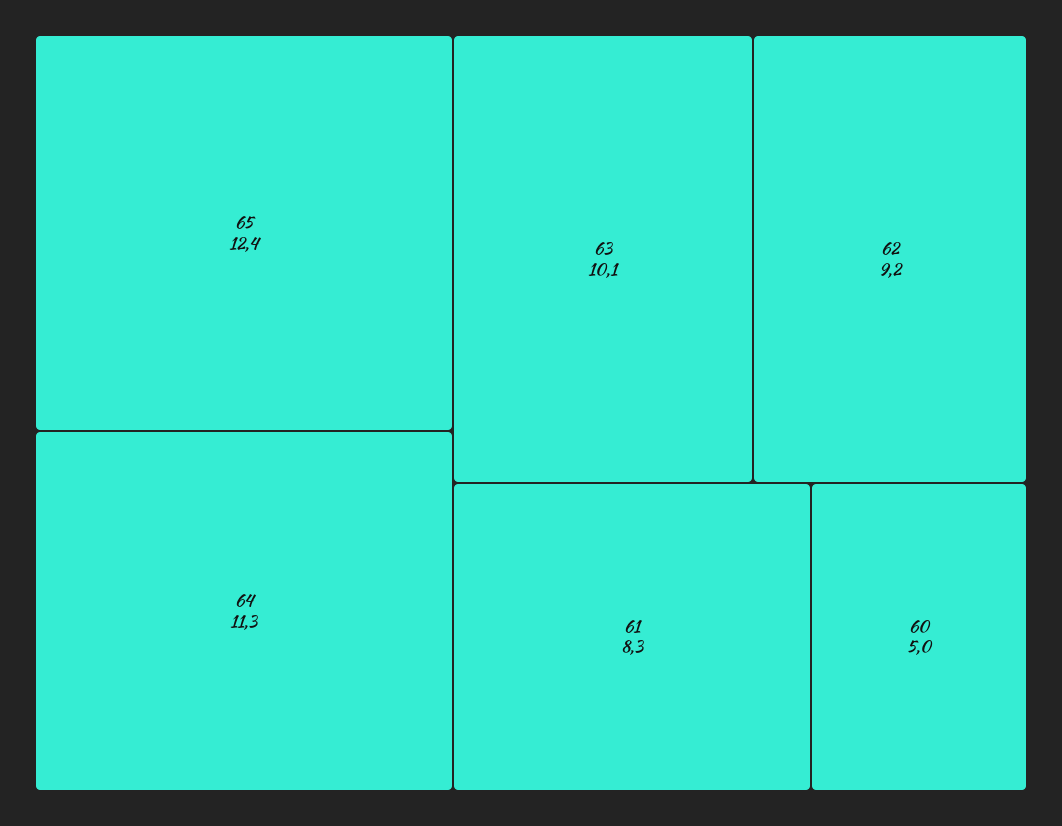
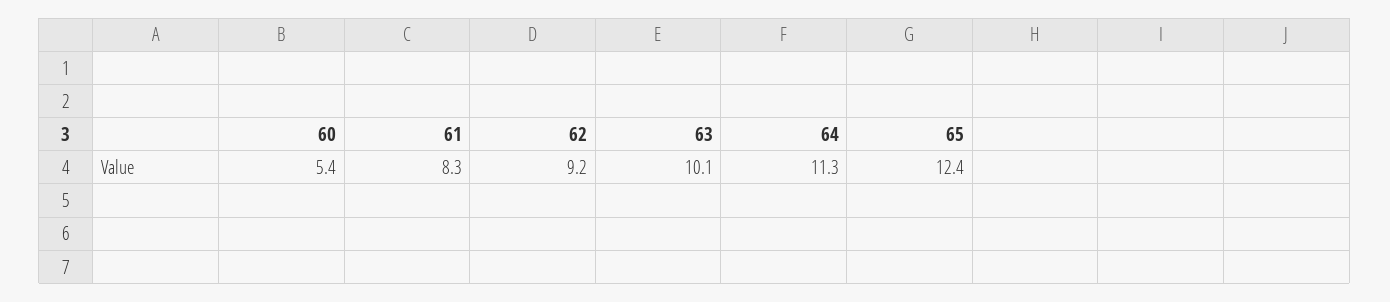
60: 5 -> 5.4

